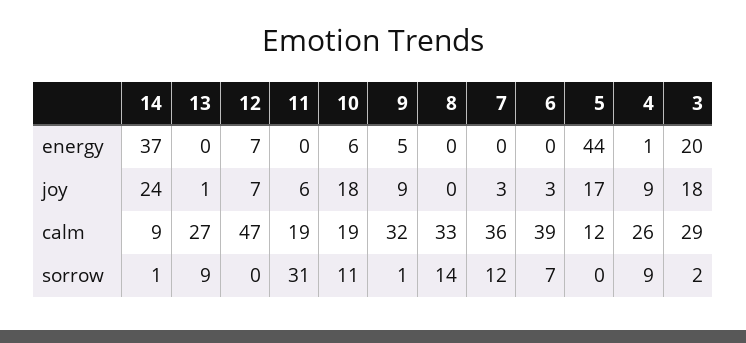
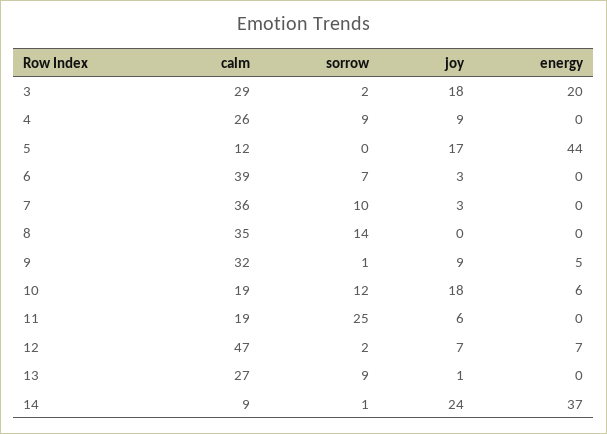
4, energy: 1 -> 0
8, calm: 33 -> 35
12, sorrow: 0 -> 2
11, sorrow: 31 -> 25
10, sorrow: 11 -> 12
7, sorrow: 12 -> 10

